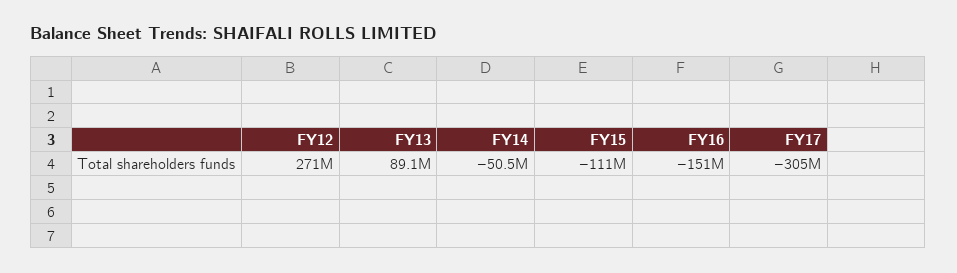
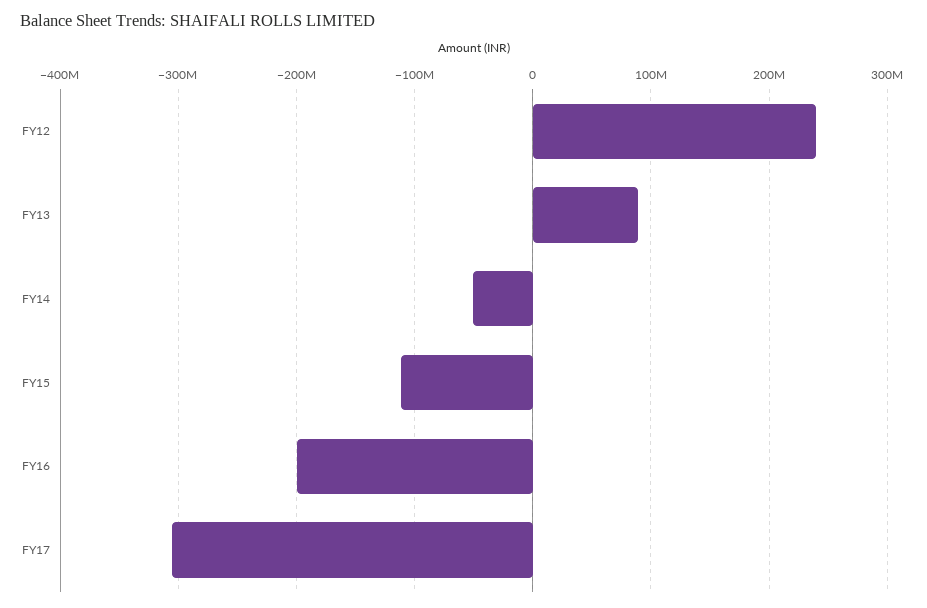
FY12: 271000000 -> 240000000
FY16: -151000000 -> -200000000

